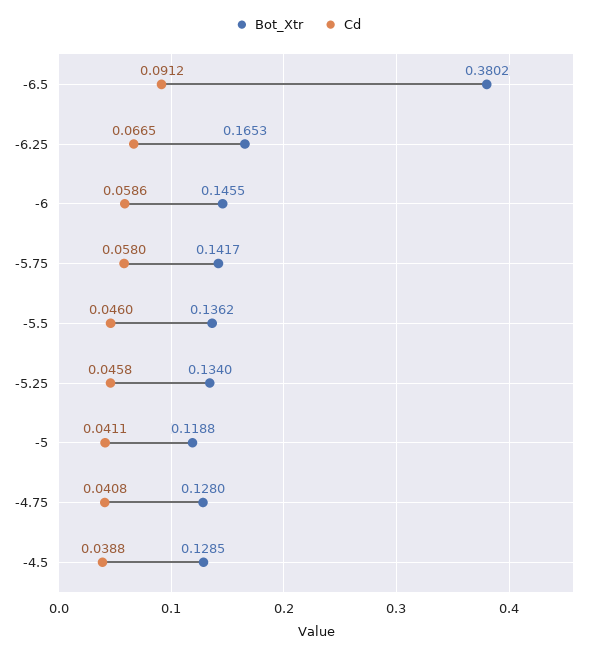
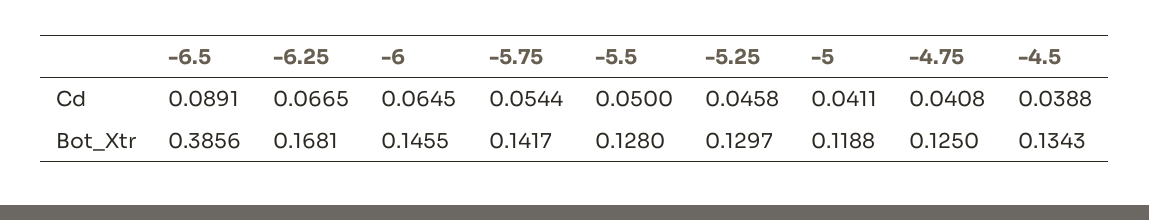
Bot_Xtr, -6.5: 0.3802 -> 0.3856
Cd, -6.5: 0.0912 -> 0.0891
Bot_Xtr, -6.25: 0.1653 -> 0.1681
Cd, -6: 0.0586 -> 0.0645
Cd, -5.75: 0.058 -> 0.0544
Bot_Xtr, -5.5: 0.1362 -> 0.128
Cd, -5.5: 0.046 -> 0.05
Bot_Xtr, -5.25: 0.134 -> 0.1297
Bot_Xtr, -4.75: 0.128 -> 0.125
Bot_Xtr, -4.5: 0.1285 -> 0.1343

